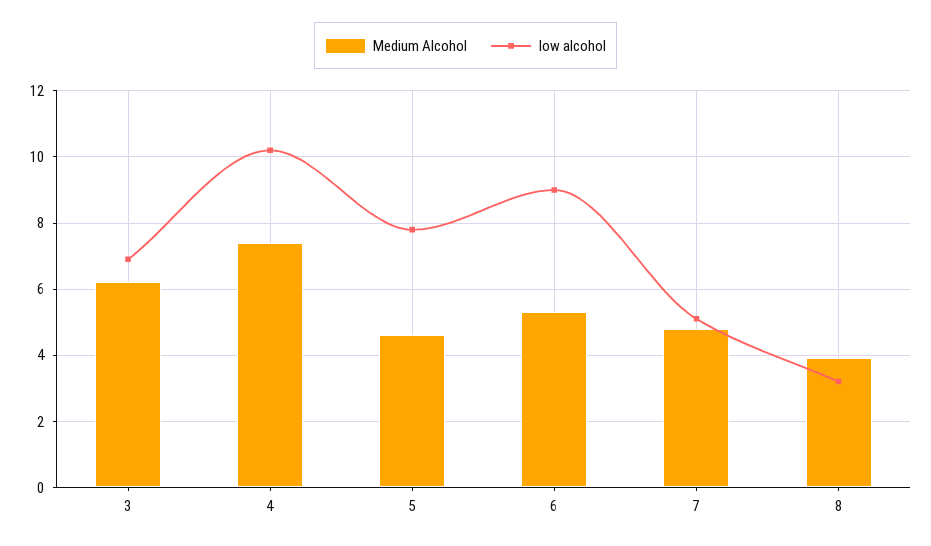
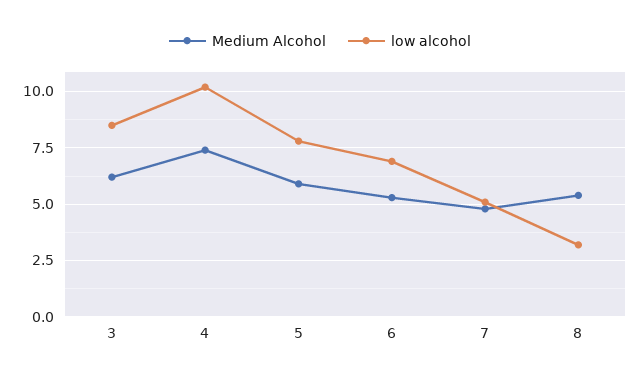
low alcohol, 3: 7 -> 8.5
Medium Alcohol, 5: 4.5 -> 6
low alcohol, 6: 9 -> 7
Medium Alcohol, 8: 4 -> 5.5

